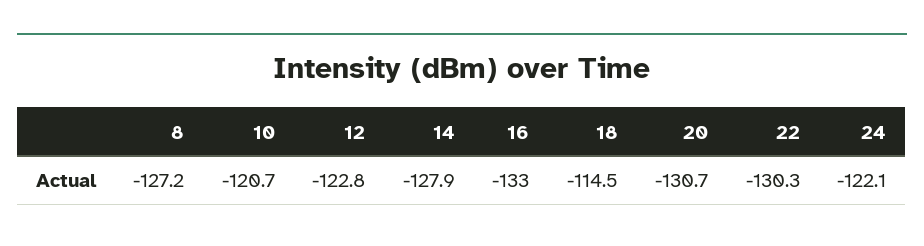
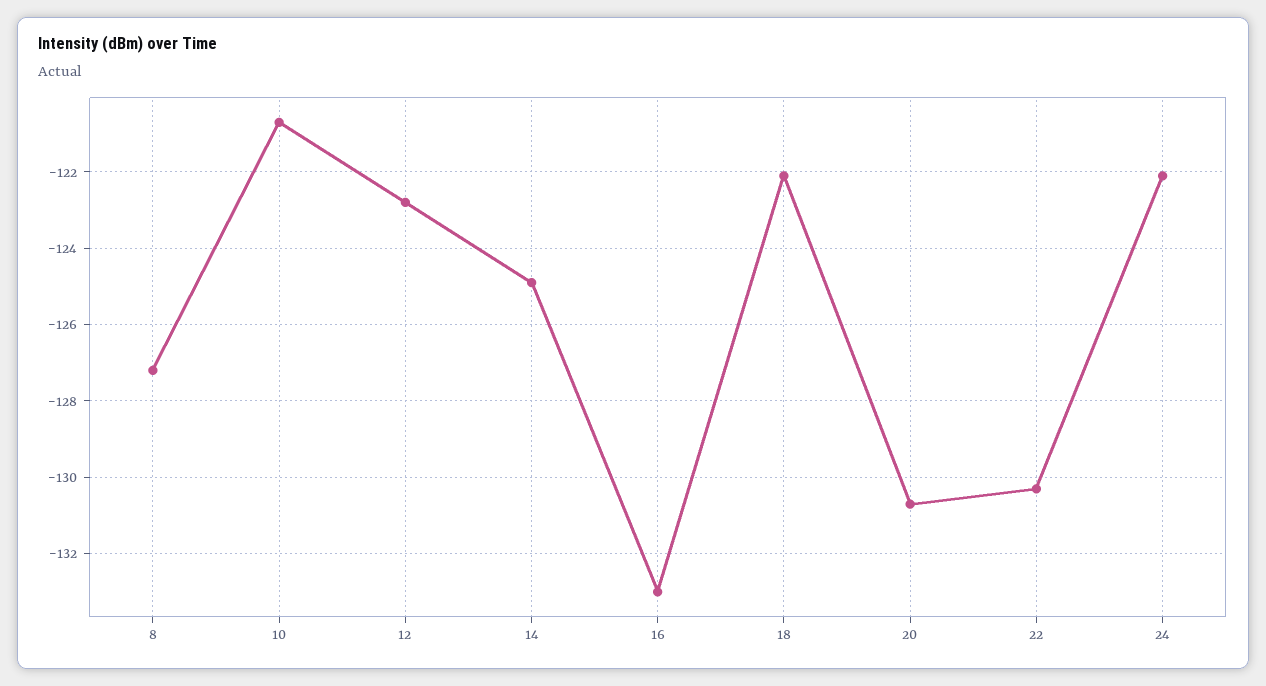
14: -127.9 -> -125
18: -114.5 -> -122

